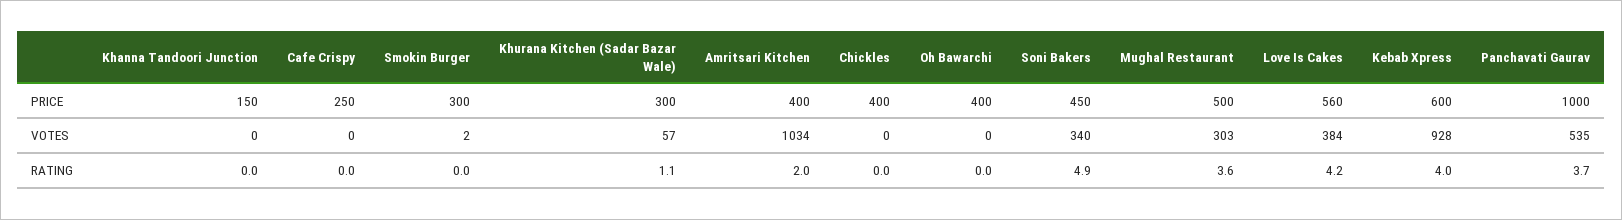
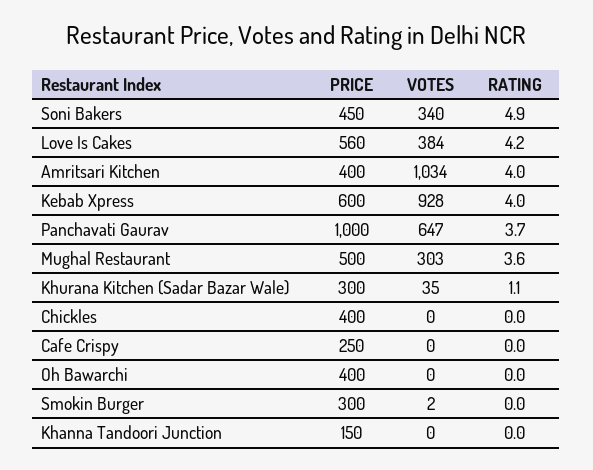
Khurana Kitchen (Sadar Bazar Wale), VOTES: 57 -> 35
Panchavati Gaurav, VOTES: 535 -> 647
Amritsari Kitchen, RATING: 2 -> 4

